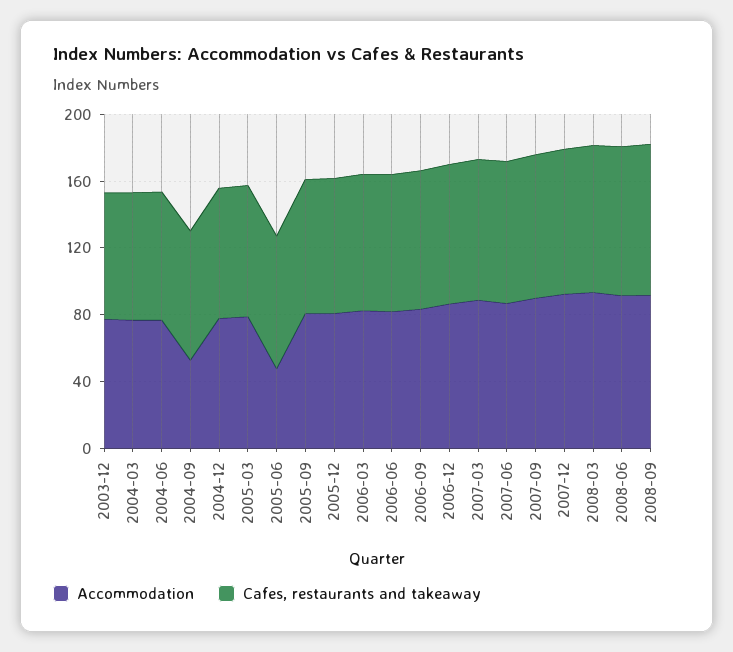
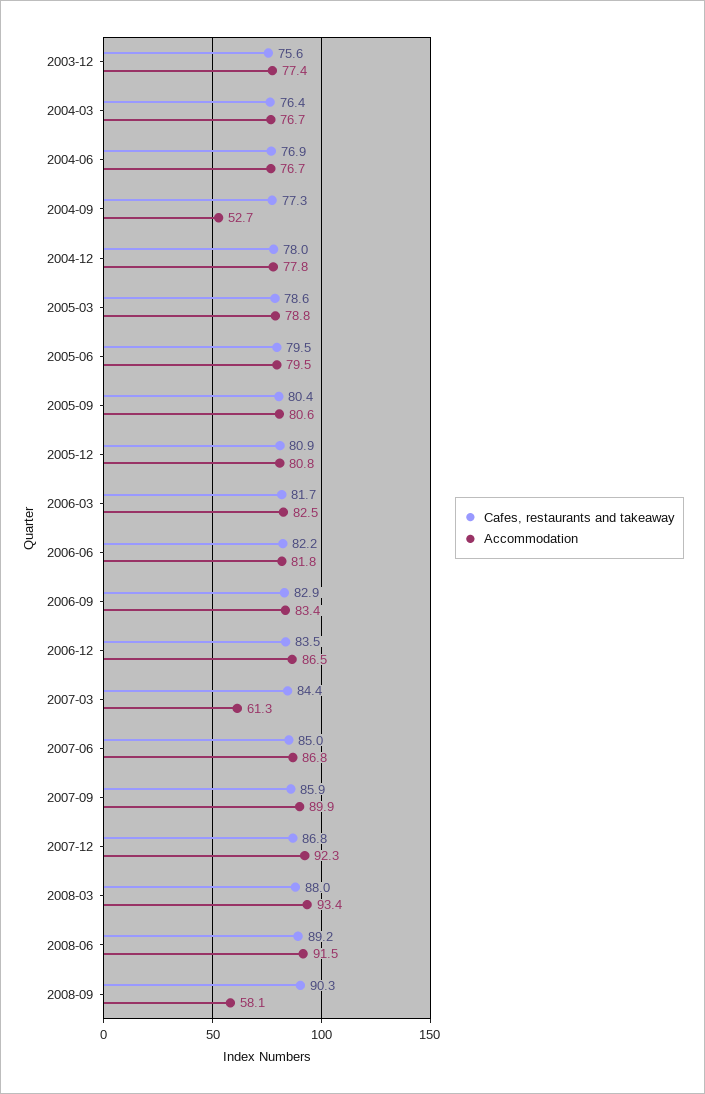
Accommodation, 2005-06: 50 -> 79.5
Accommodation, 2007-03: 90 -> 61.3
Accommodation, 2008-09: 90 -> 58.1

